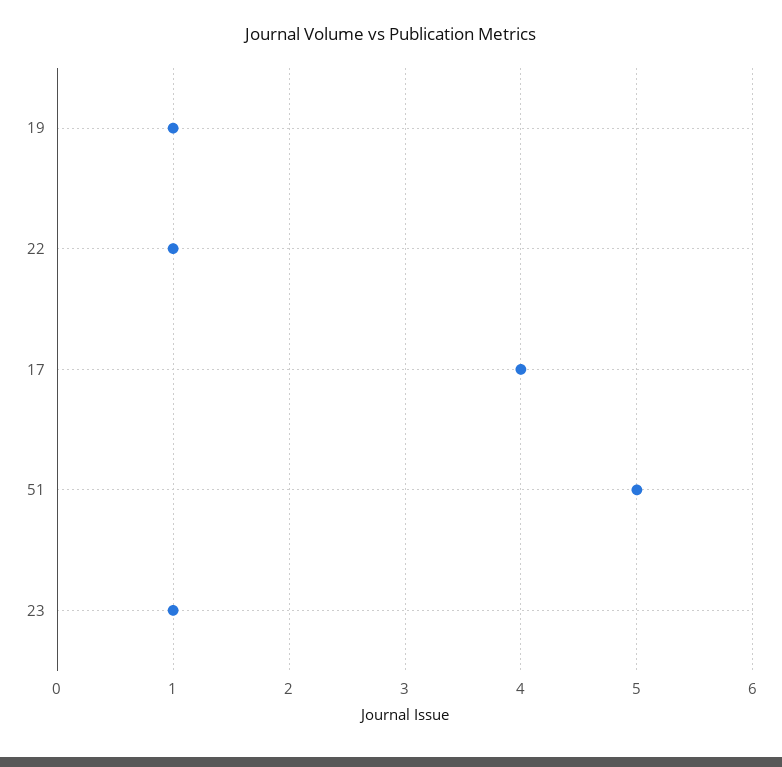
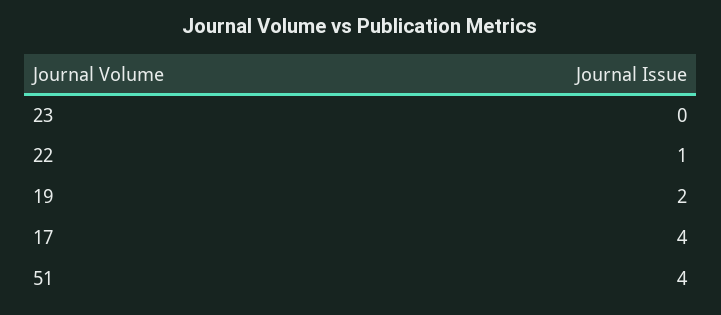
19: 1 -> 2
51: 5 -> 4
23: 1 -> 0

